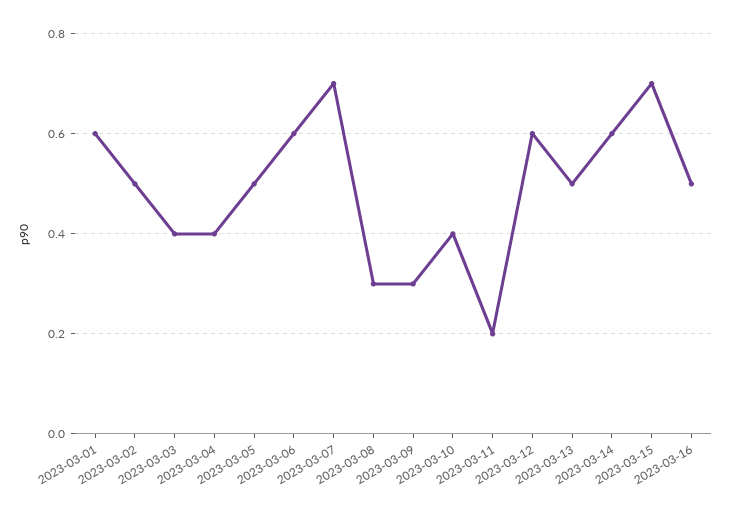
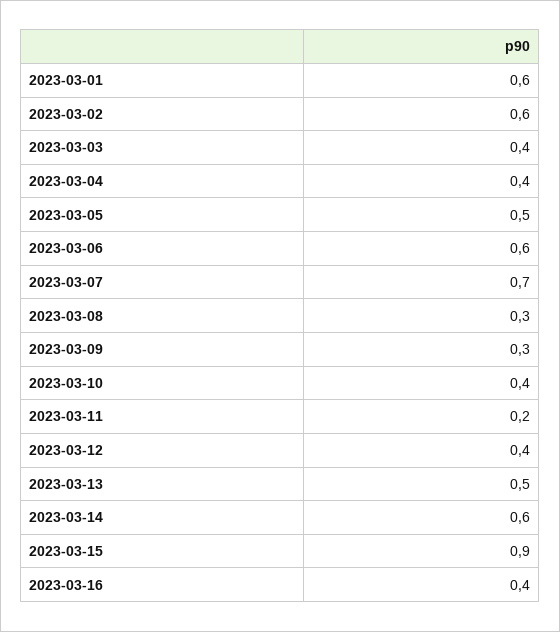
2023-03-02: 0.5 -> 0.6
2023-03-12: 0.6 -> 0.4
2023-03-15: 0.7 -> 0.9
2023-03-16: 0.5 -> 0.4

